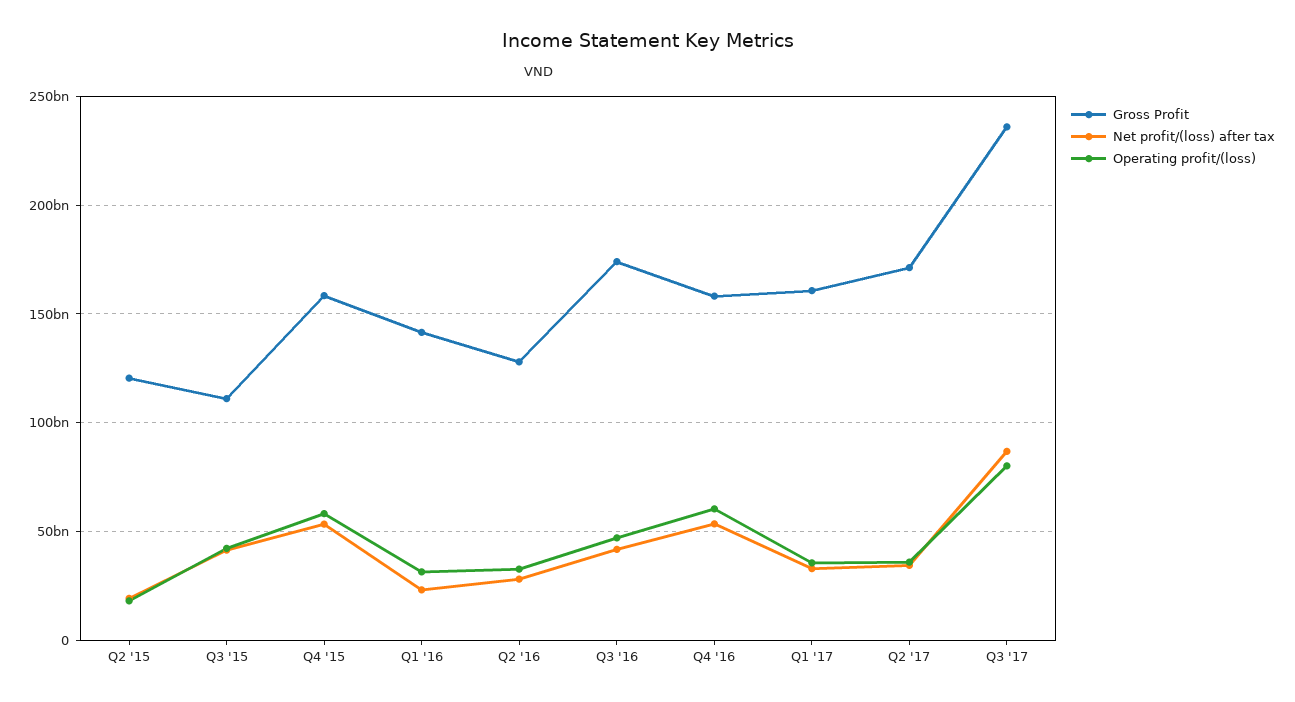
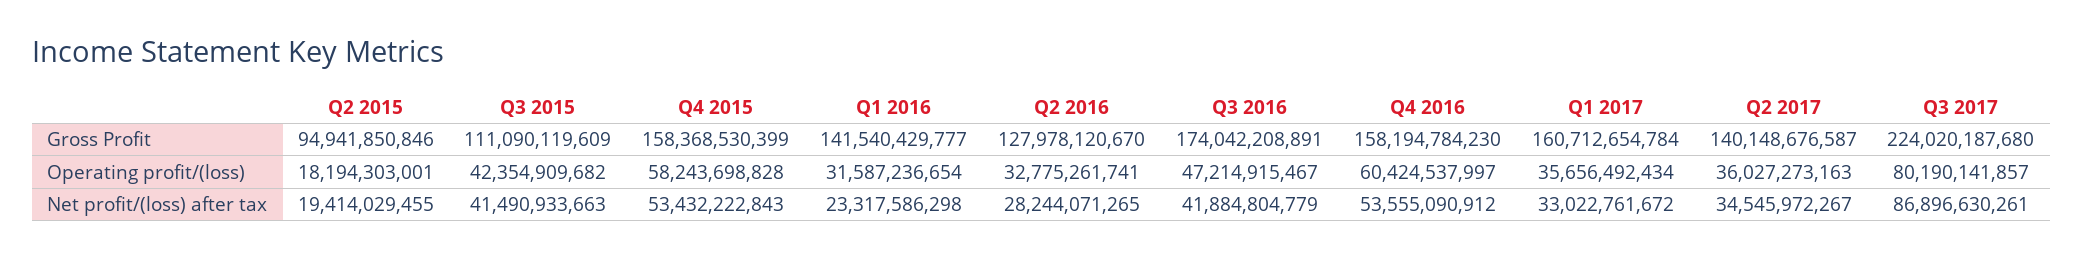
Gross Profit, Q2 '15: 120000000000 -> 94941850846
Gross Profit, Q2 '17: 170000000000 -> 140148676587
Gross Profit, Q3 '17: 235000000000 -> 224020187680

